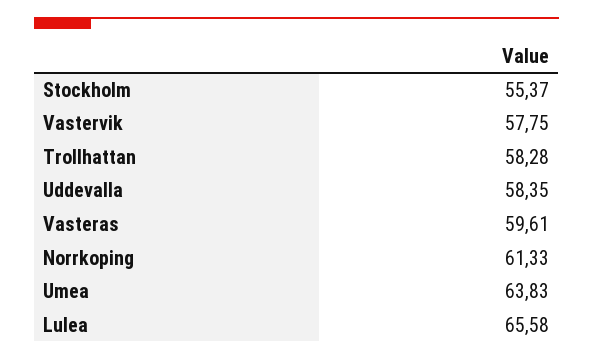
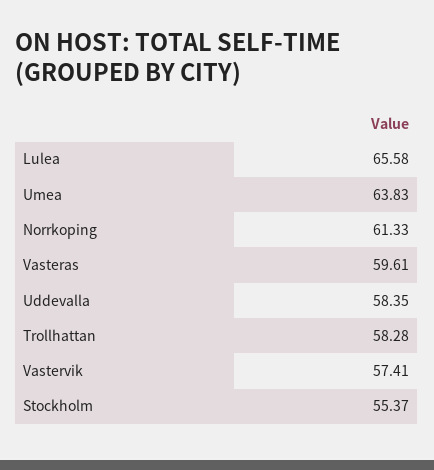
Vastervik: 57.75 -> 57.41

